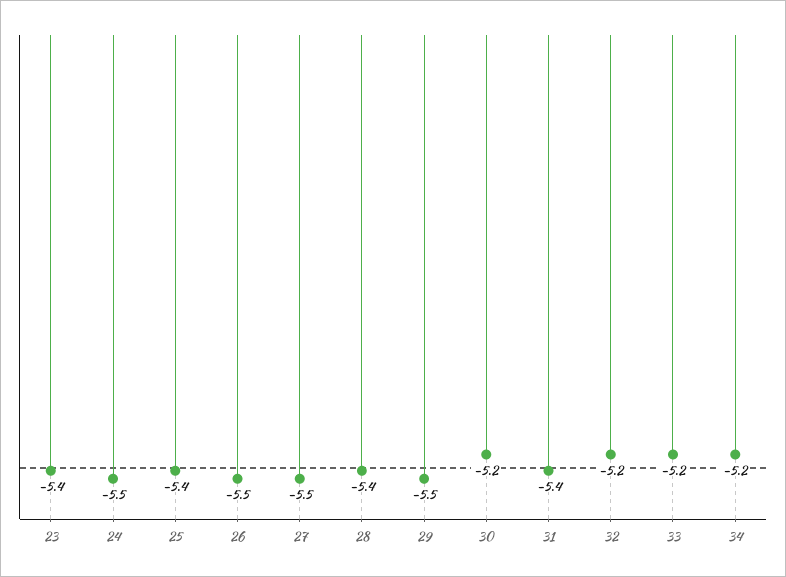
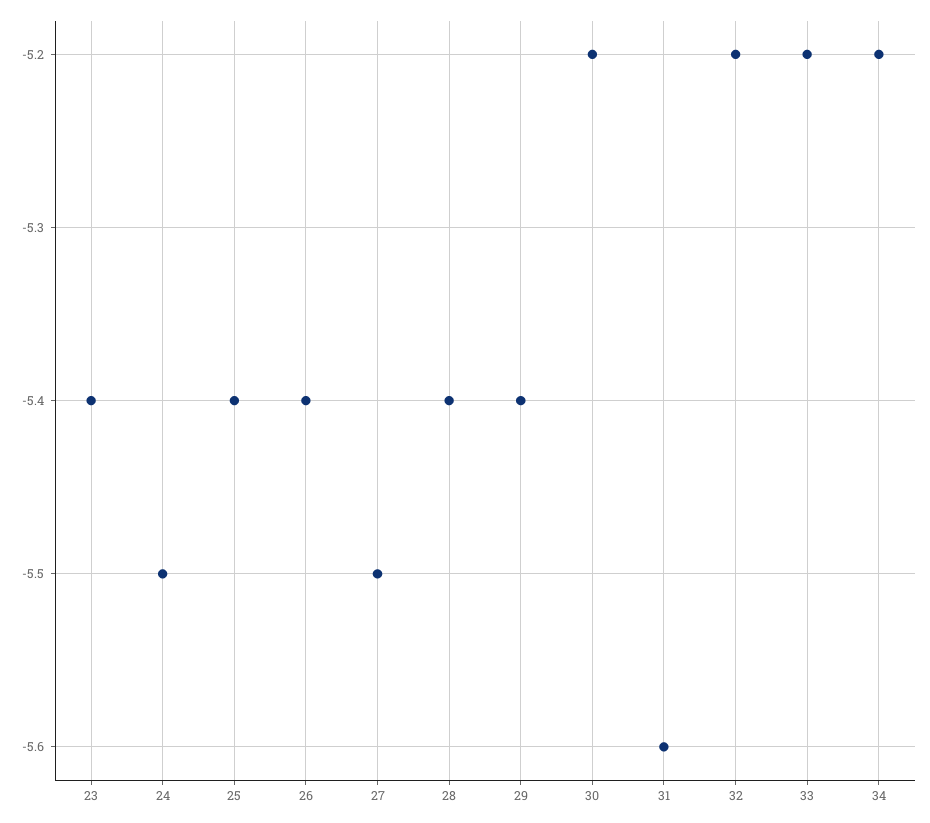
26: -5.5 -> -5.4
29: -5.5 -> -5.4
31: -5.4 -> -5.6

